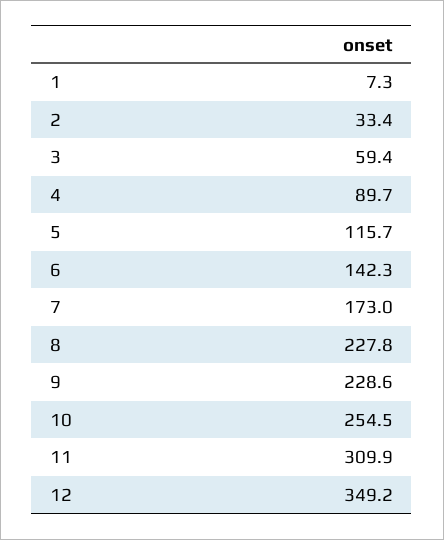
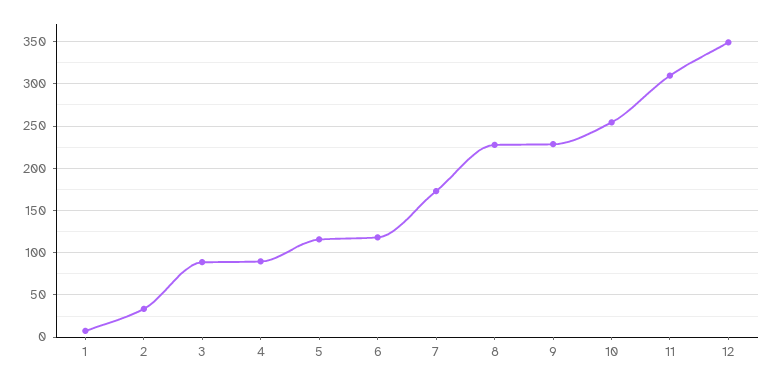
3: 59.4 -> 90
6: 142.3 -> 120

